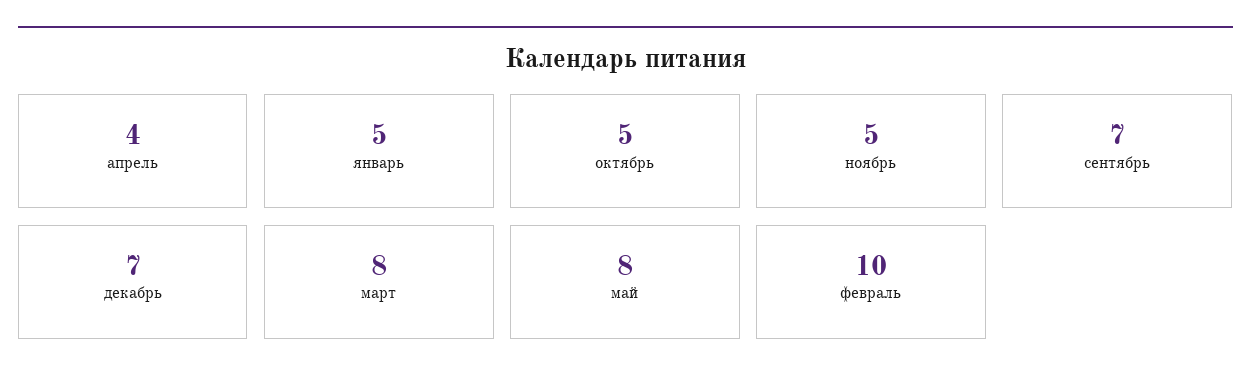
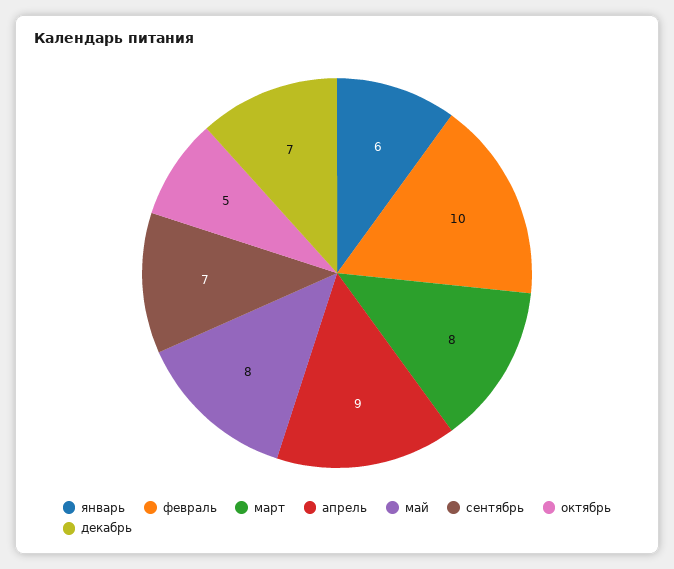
апрель: 4 -> 9
январь: 5 -> 6
ноябрь: 5 -> none

